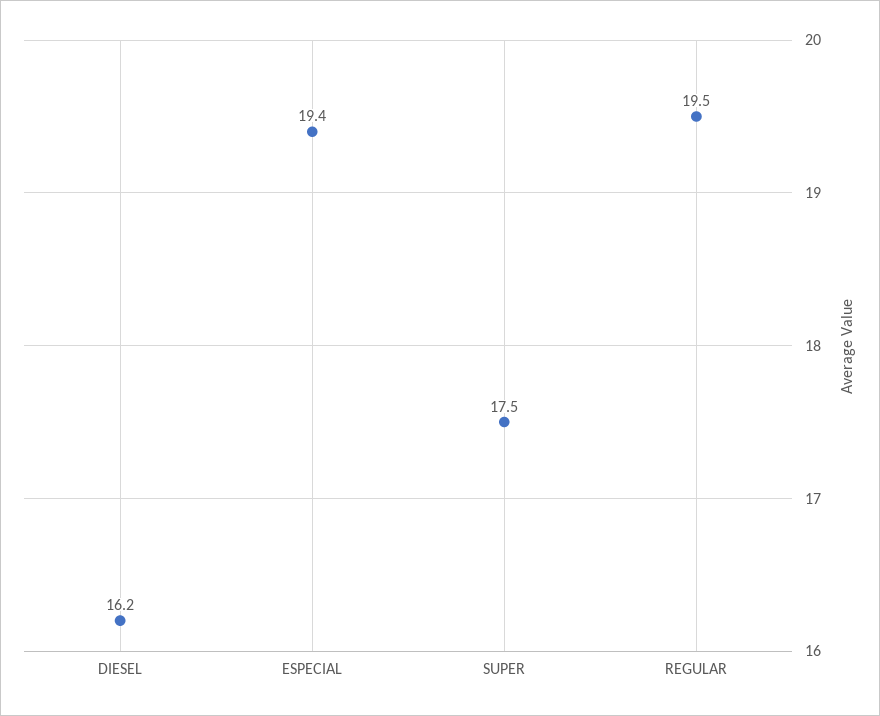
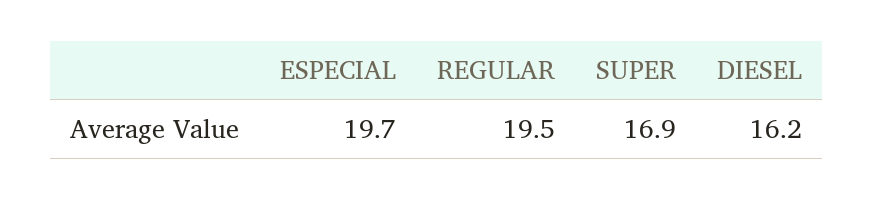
ESPECIAL: 19.4 -> 19.7
SUPER: 17.5 -> 16.9

